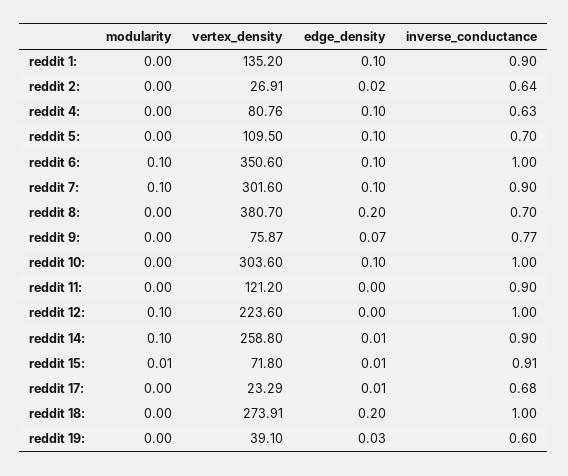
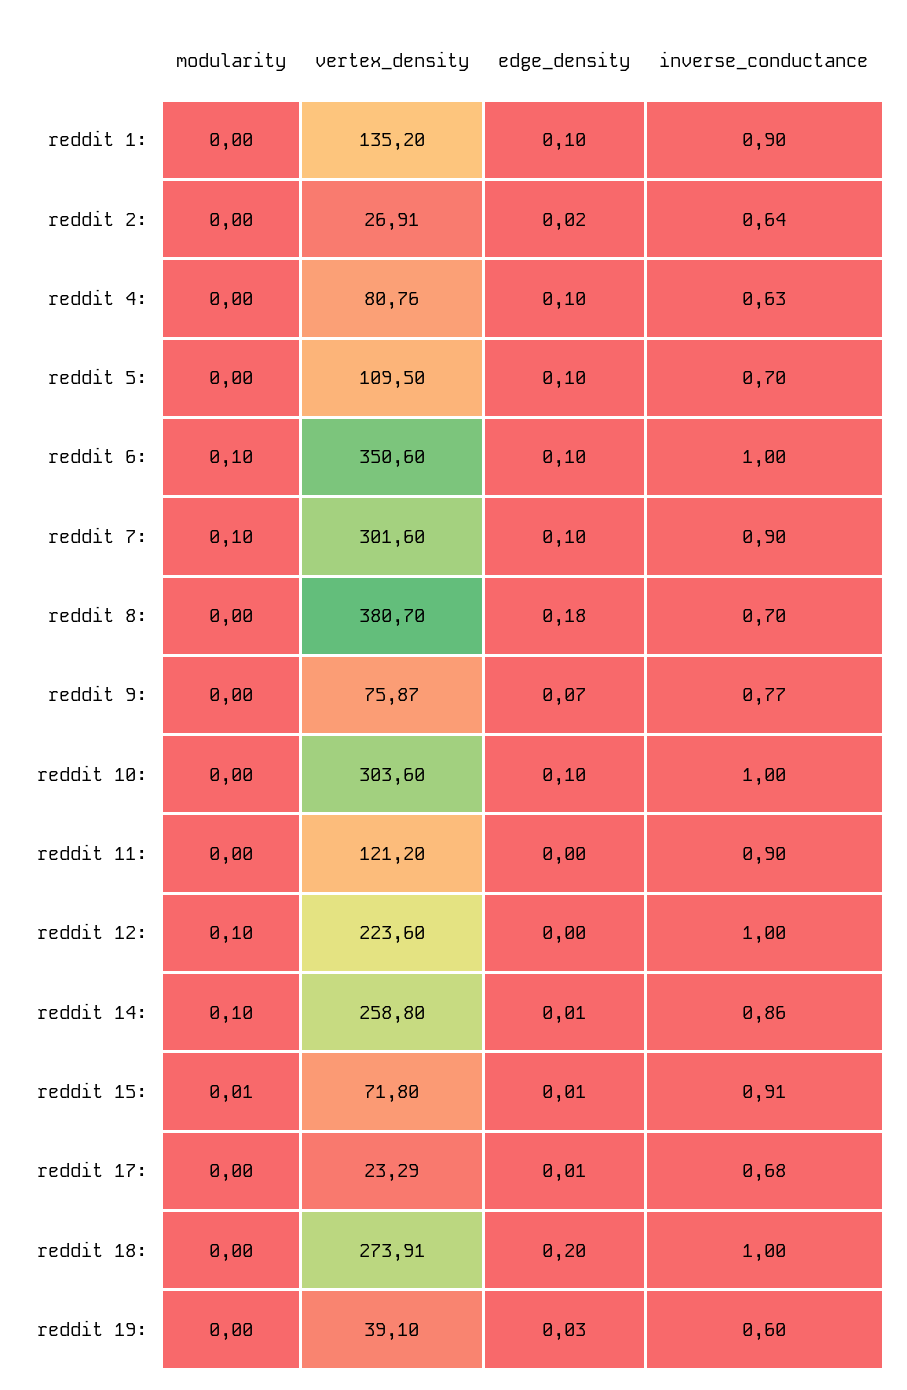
edge_density, reddit 8:: 0.2 -> 0.18
inverse_conductance, reddit 14:: 0.9 -> 0.86

